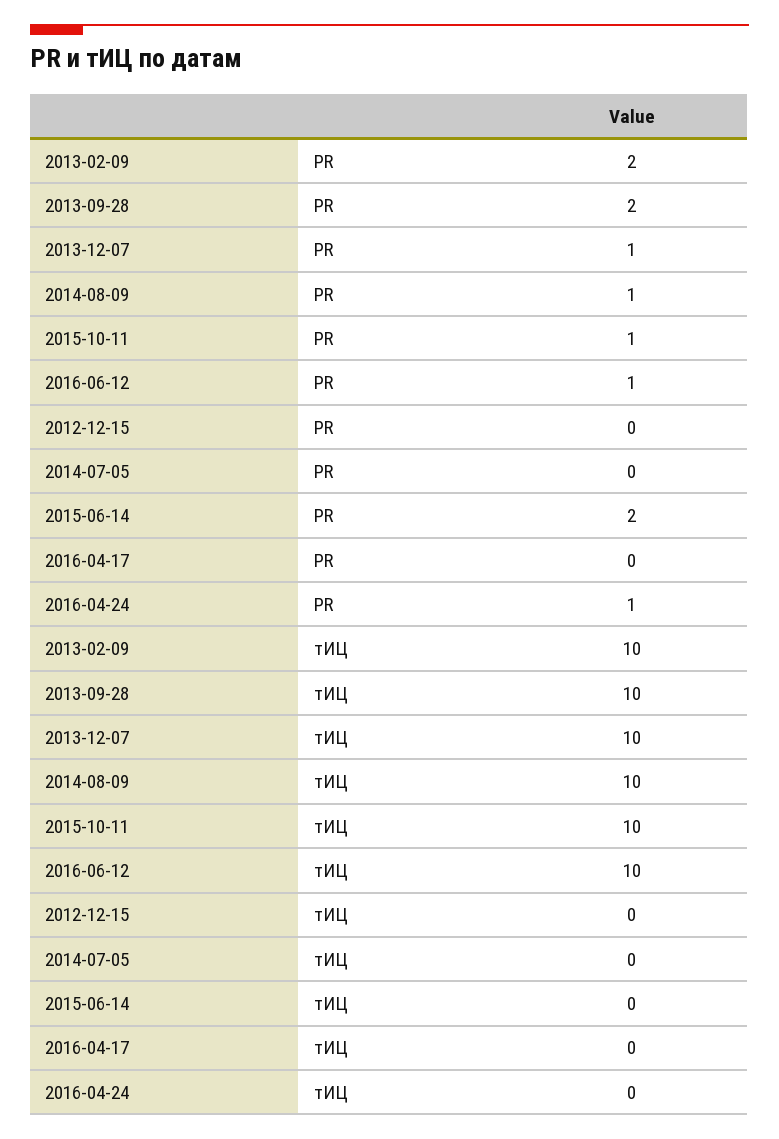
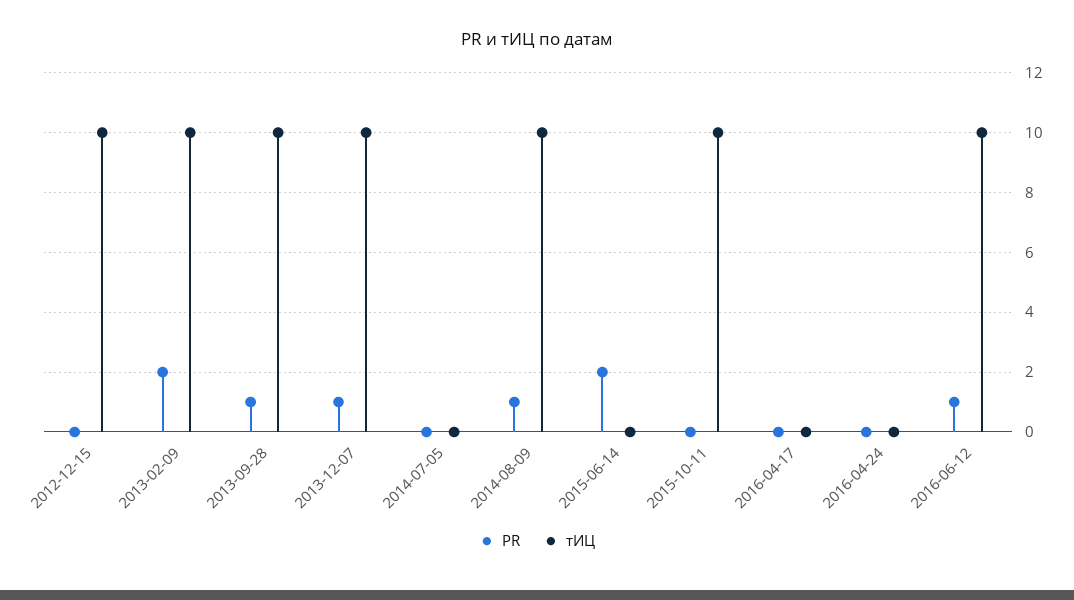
PR, 2013-09-28: 2 -> 1
PR, 2015-10-11: 1 -> 0
PR, 2016-04-24: 1 -> 0
тИЦ, 2012-12-15: 0 -> 10

